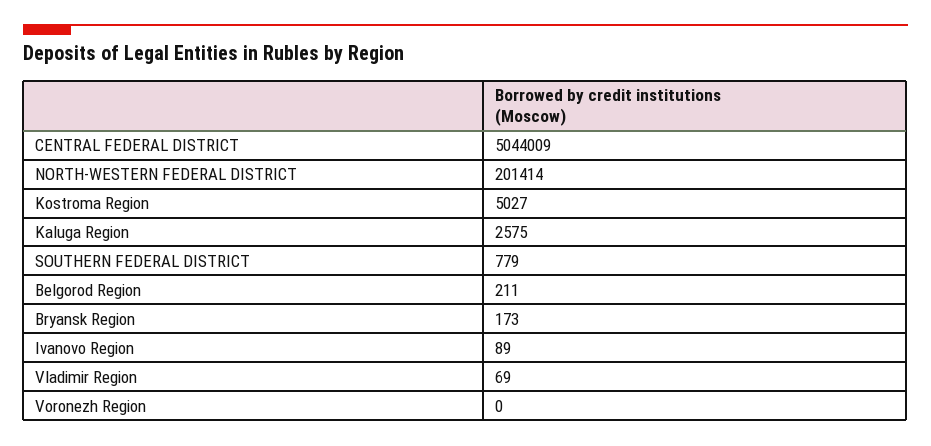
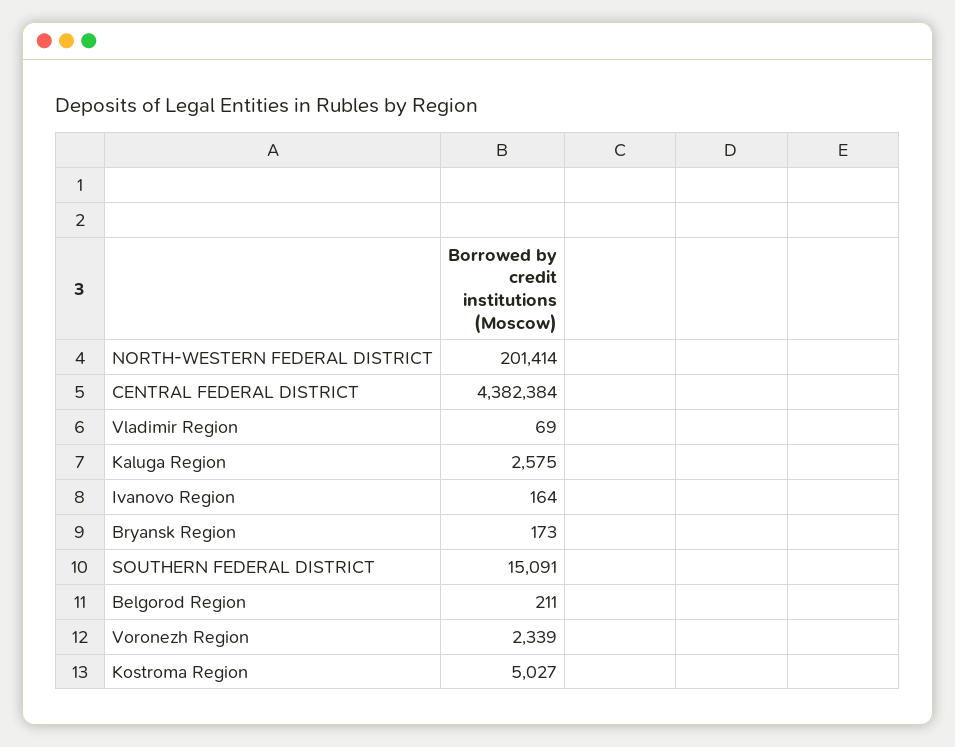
CENTRAL FEDERAL DISTRICT: 5044009 -> 4382384
SOUTHERN FEDERAL DISTRICT: 779 -> 15091
Ivanovo Region: 89 -> 164
Voronezh Region: 0 -> 2339

